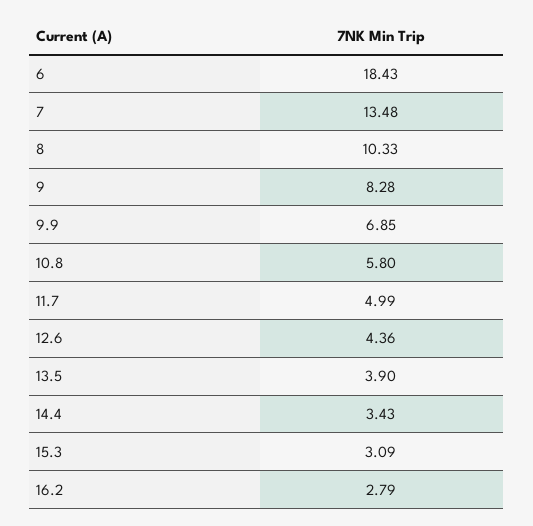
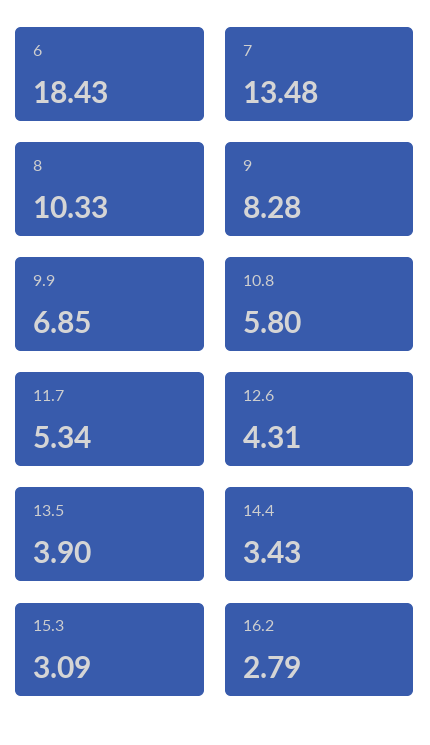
11.7: 4.99 -> 5.34
12.6: 4.36 -> 4.31

